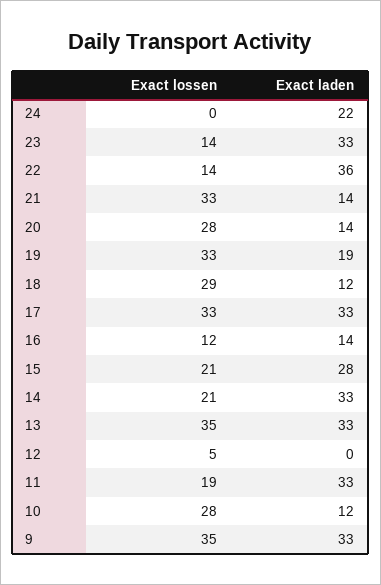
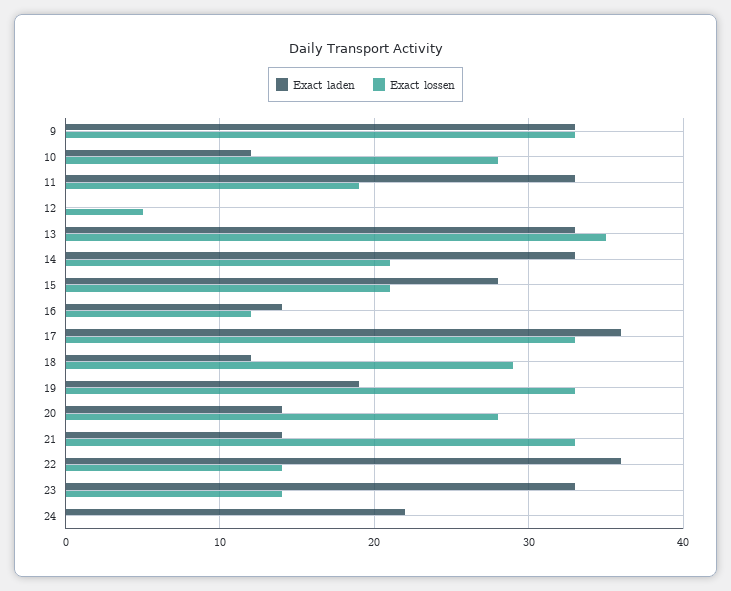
Exact laden, 17: 33 -> 36
Exact lossen, 9: 35 -> 33

